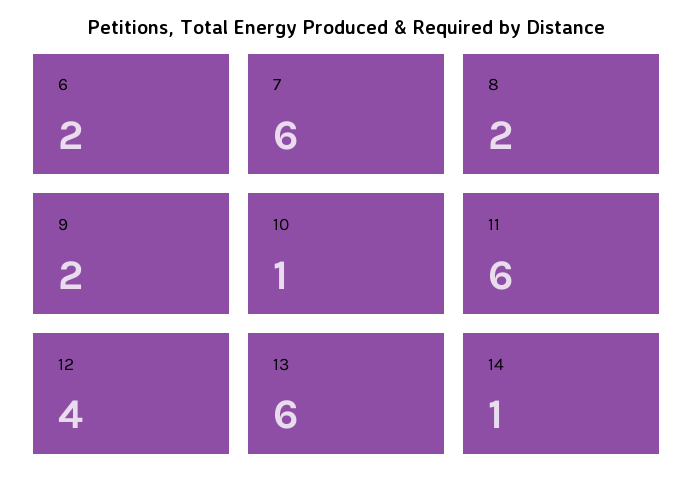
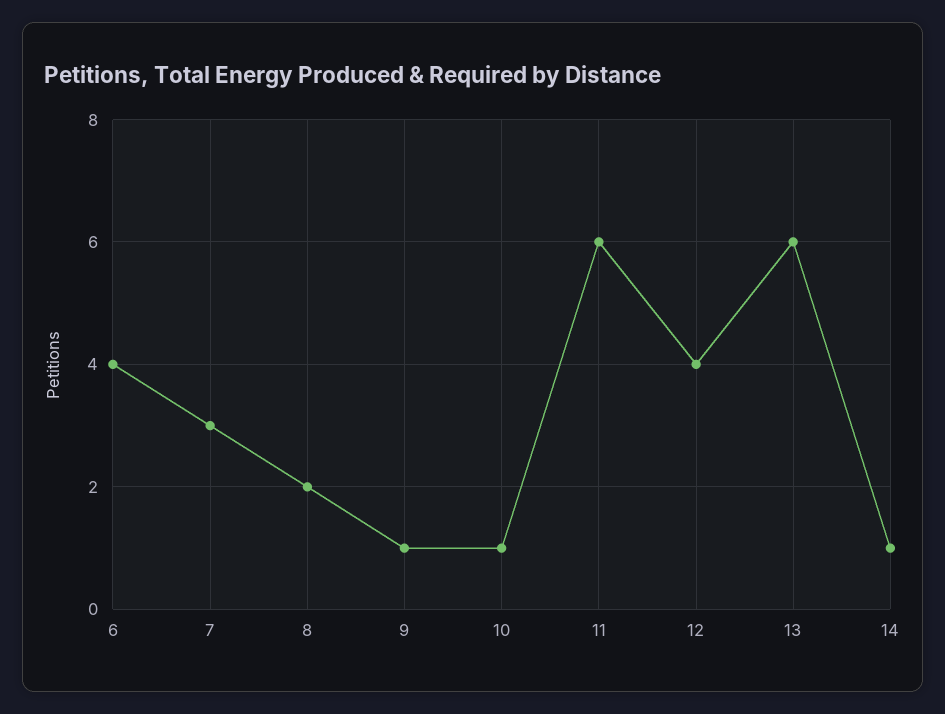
6: 2 -> 4
7: 6 -> 3
9: 2 -> 1

